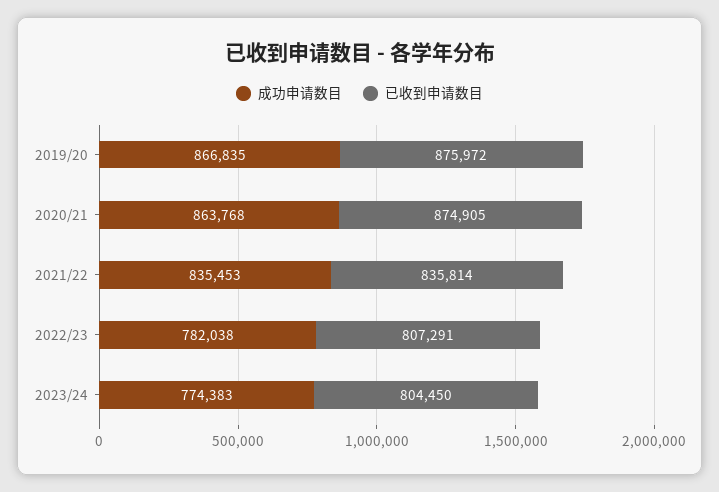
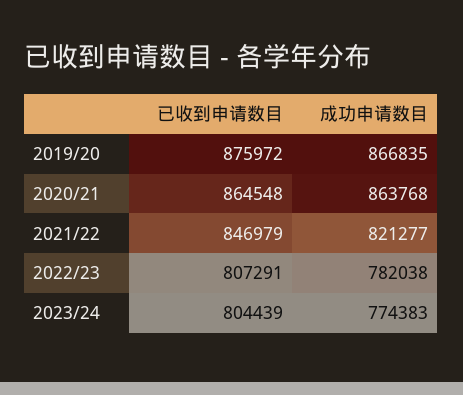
已收到申请数目, 2020/21: 874905 -> 864548
成功申请数目, 2021/22: 835453 -> 821277
已收到申请数目, 2021/22: 835814 -> 846979
已收到申请数目, 2023/24: 804450 -> 804439

